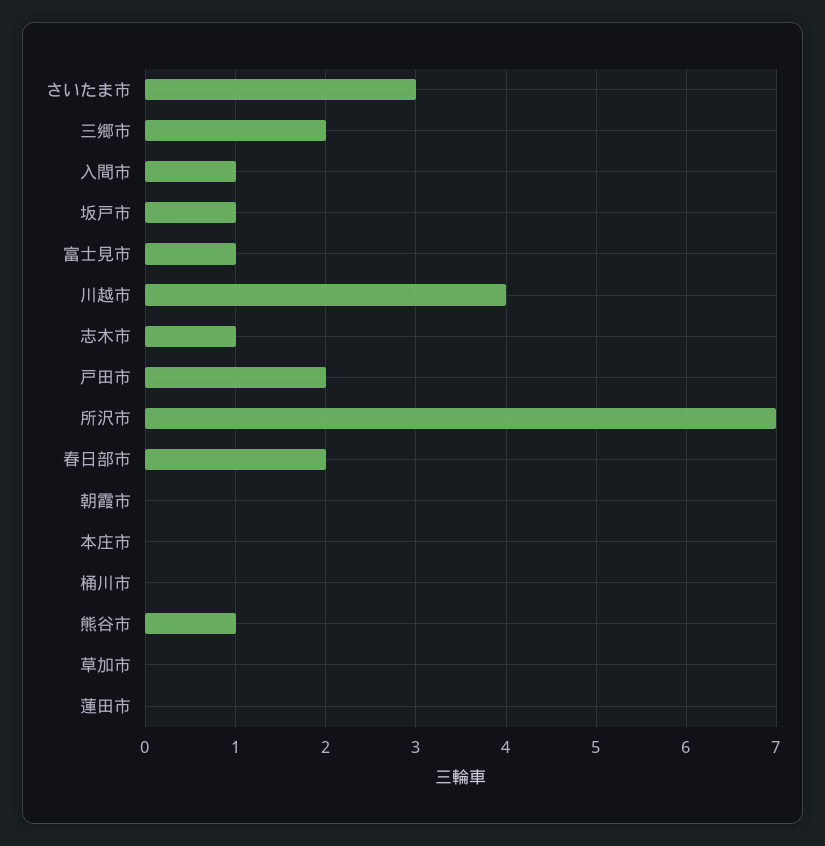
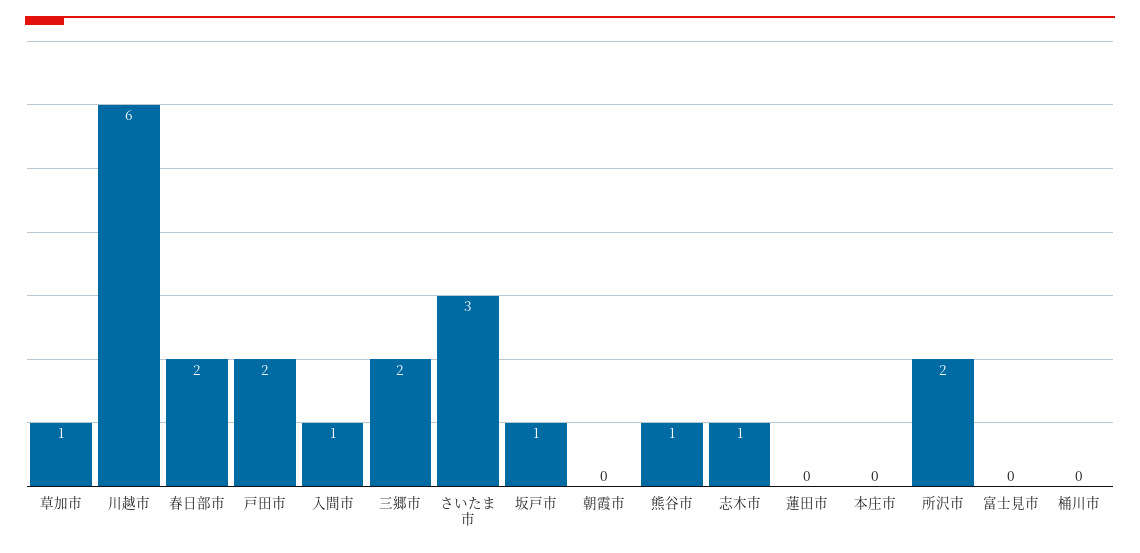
富士見市: 1 -> 0
川越市: 4 -> 6
所沢市: 7 -> 2
草加市: 0 -> 1

